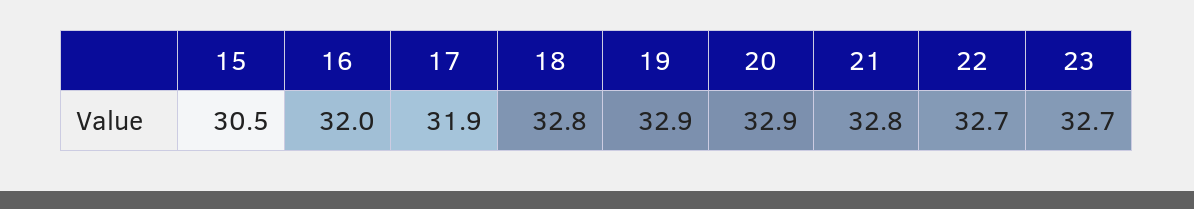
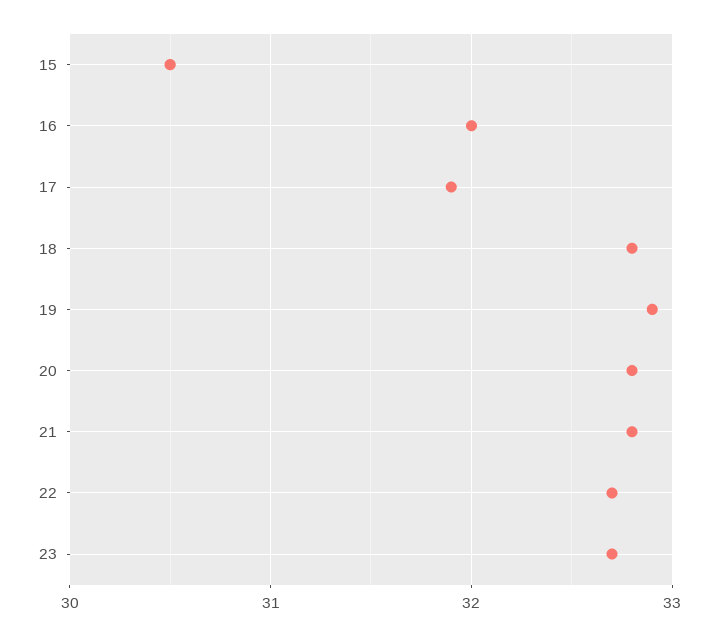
20: 32.9 -> 32.8

